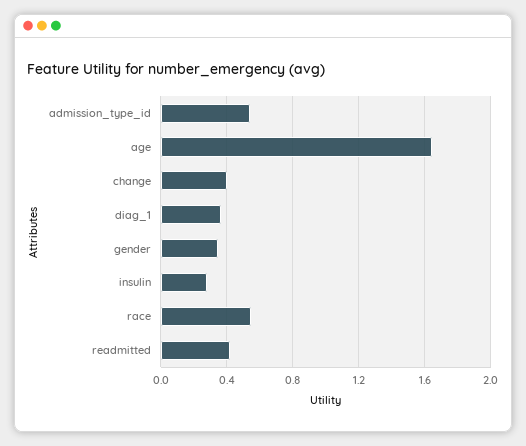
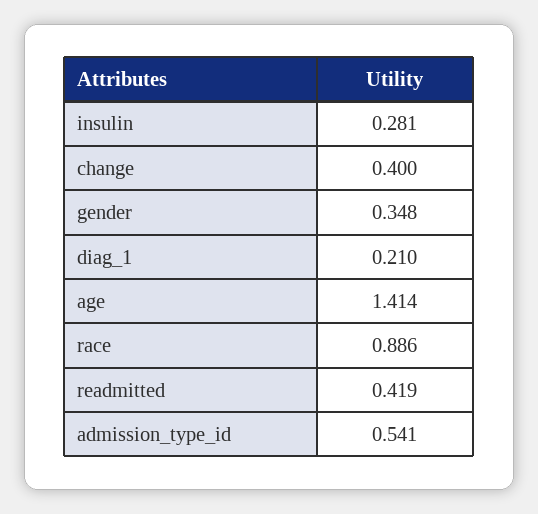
age: 1.65 -> 1.414
diag_1: 0.35 -> 0.21
race: 0.55 -> 0.886

